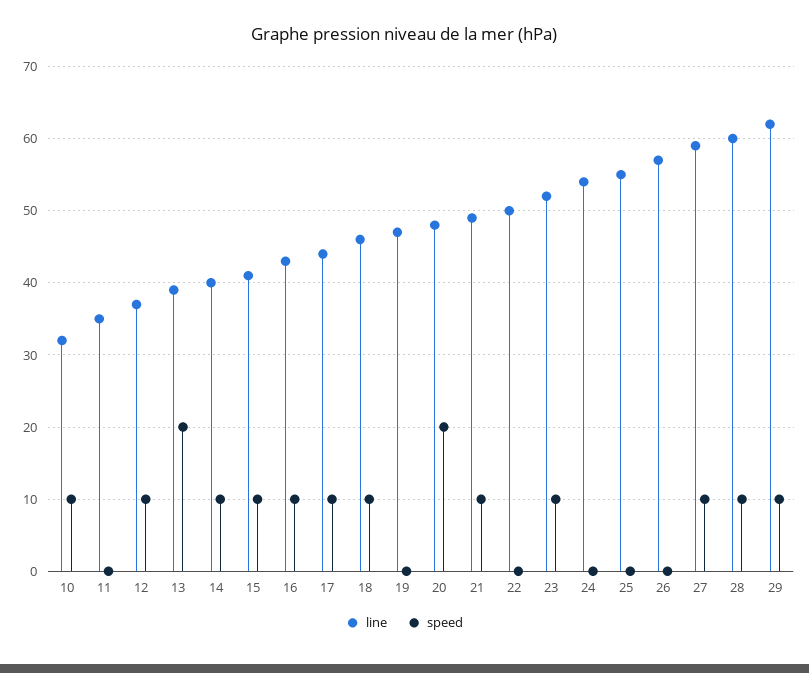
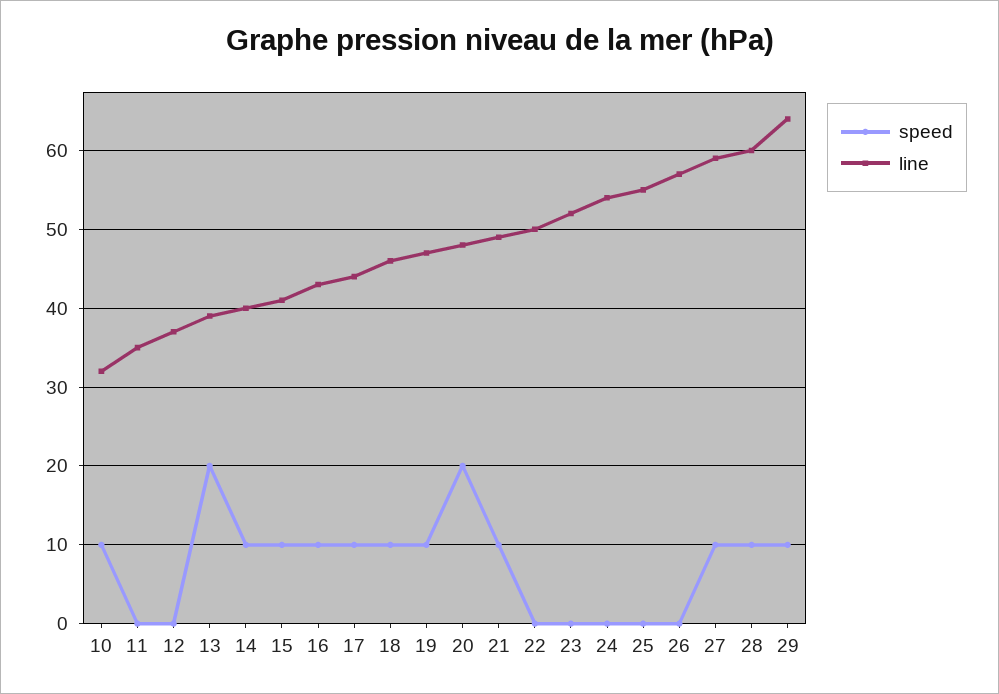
speed, 12: 10 -> 0
speed, 19: 0 -> 10
speed, 23: 10 -> 0
line, 29: 62 -> 64

